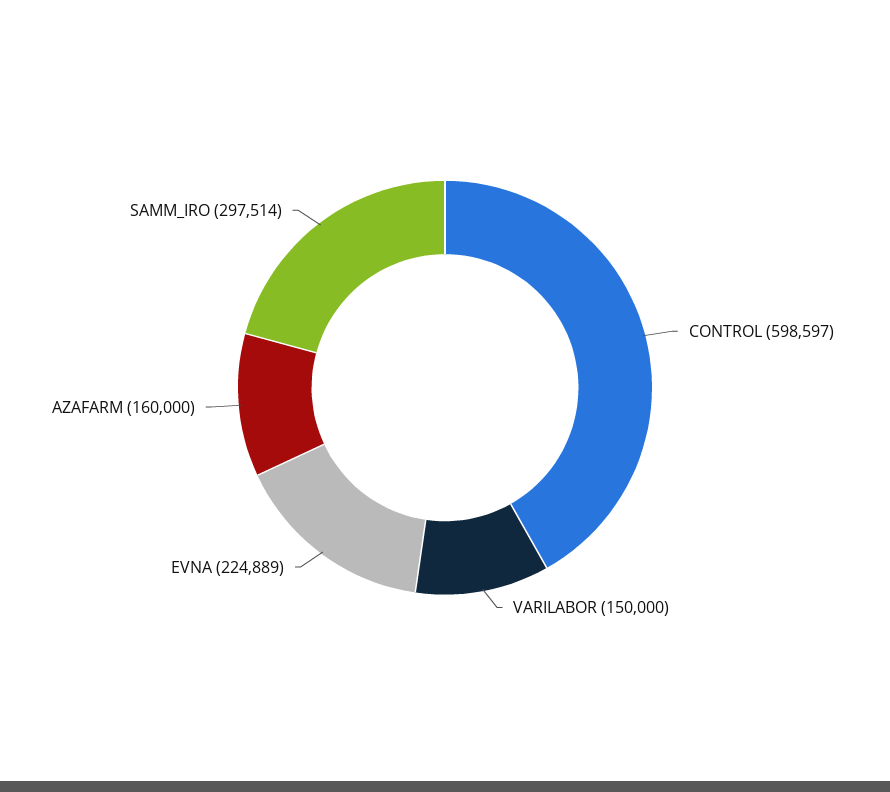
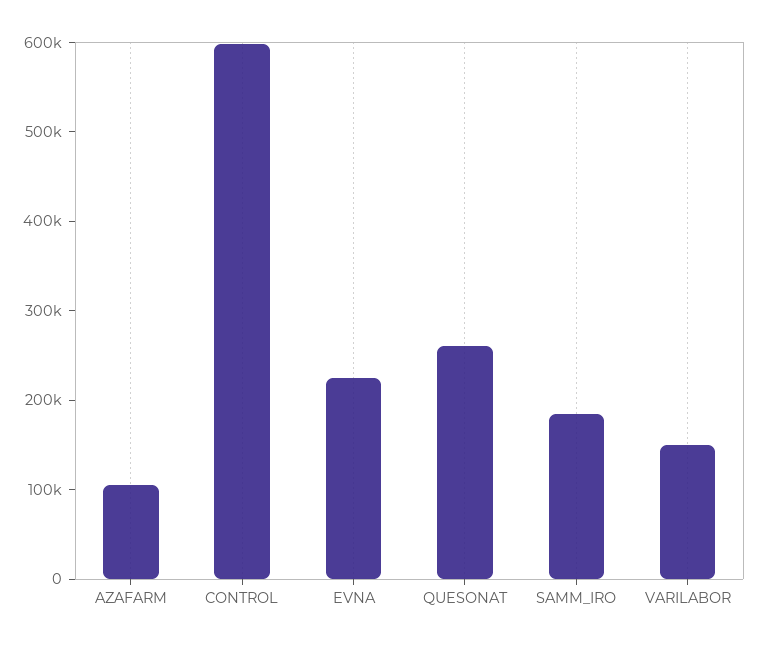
AZAFARM: 160000 -> 100000
SAMM_IRO: 297514 -> 180000
QUESONAT: none -> 260000

